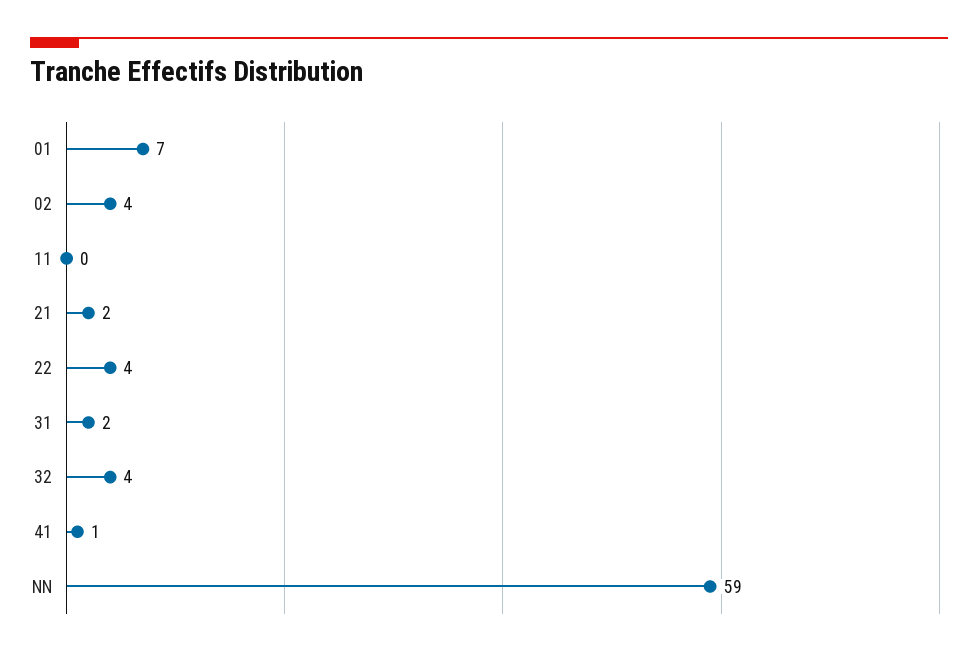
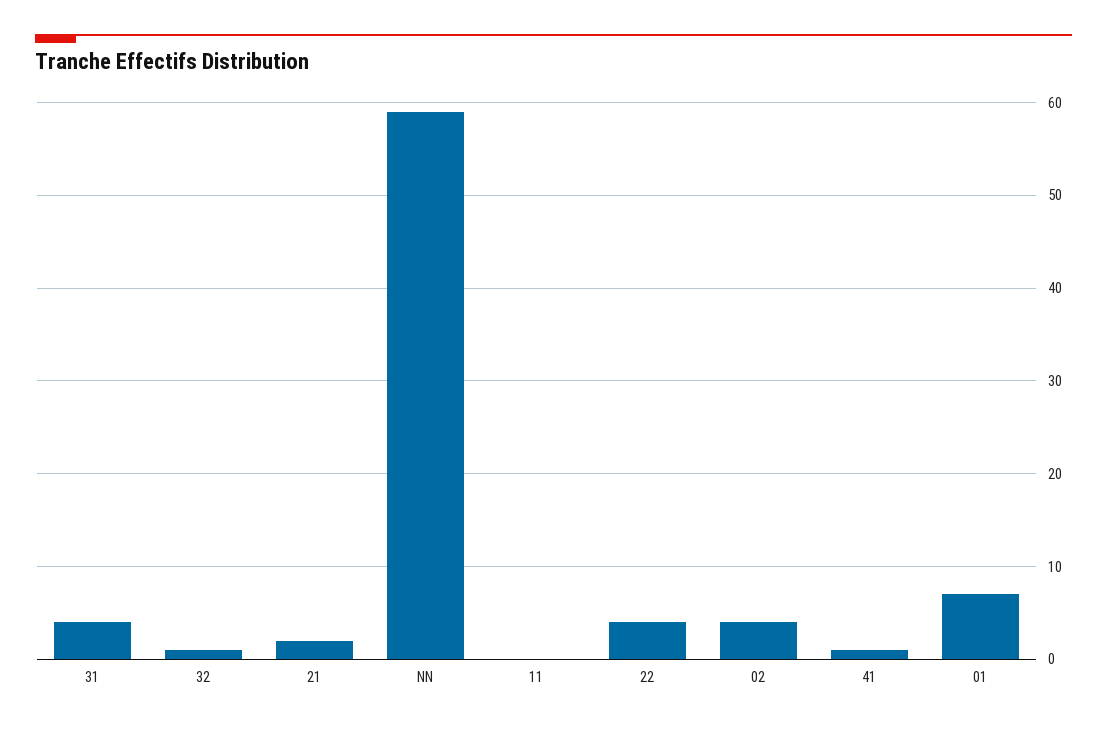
31: 2 -> 4
32: 4 -> 1

